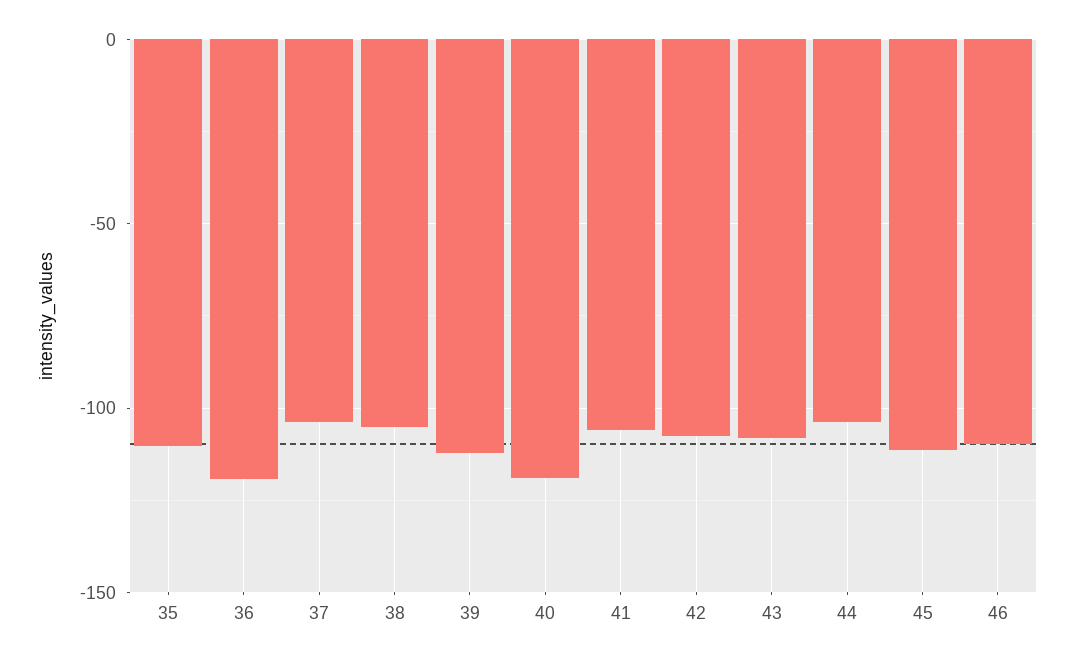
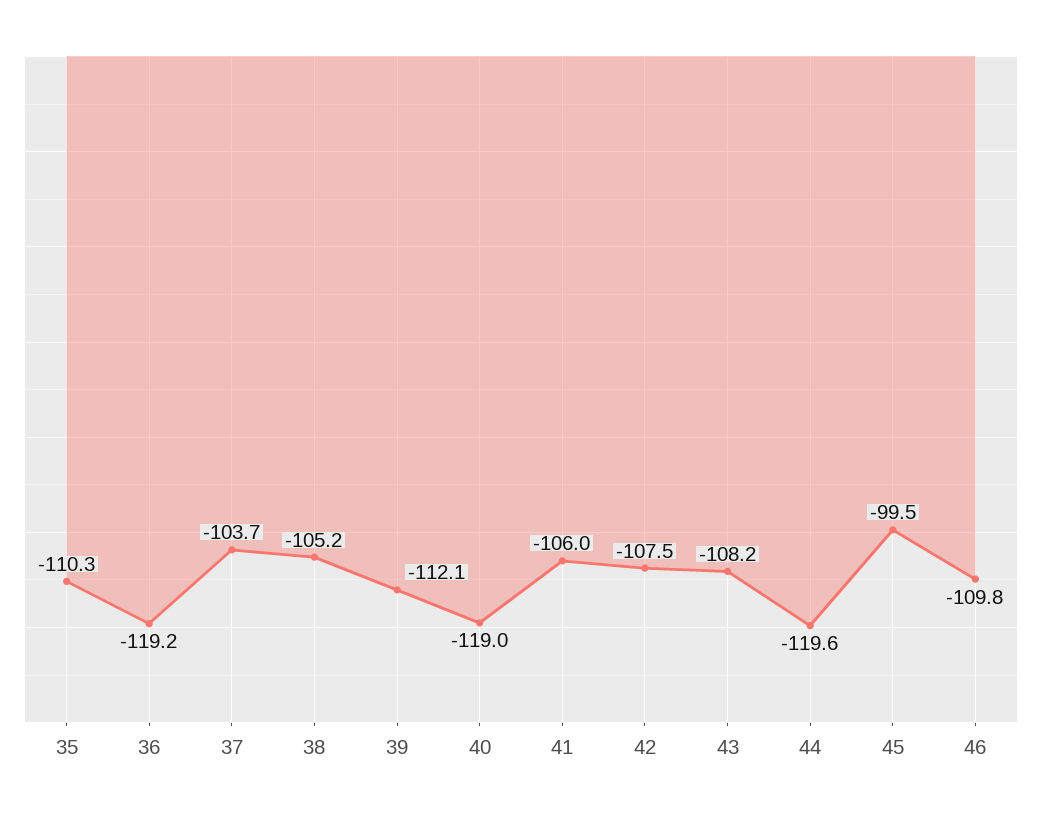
44: -105 -> -119.6
45: -110 -> -99.5

